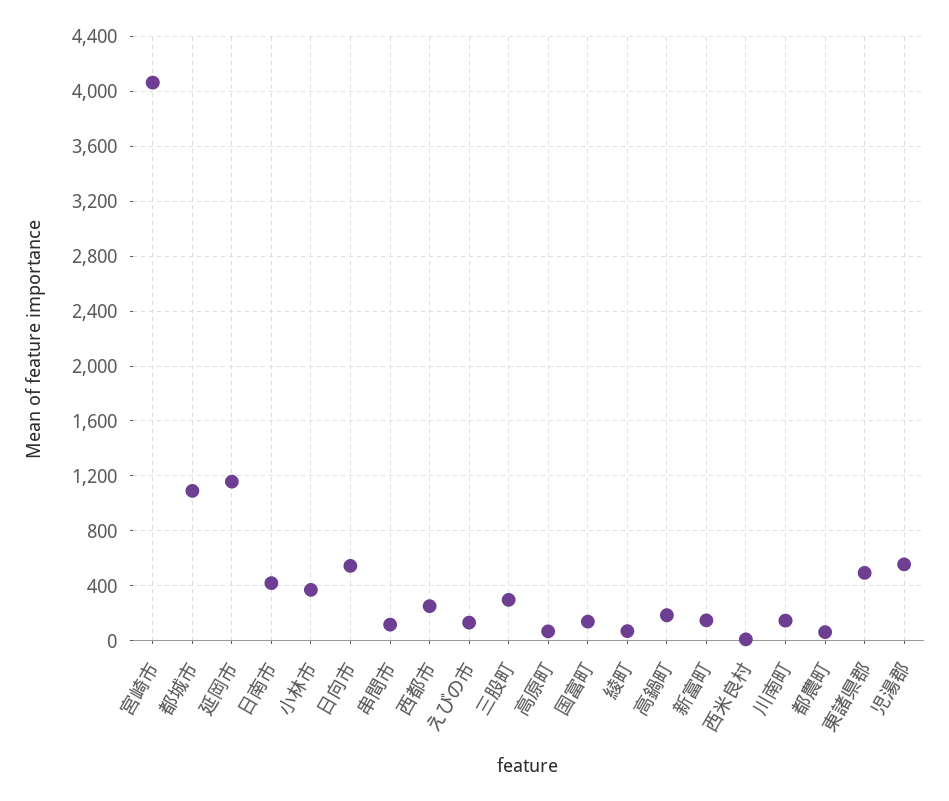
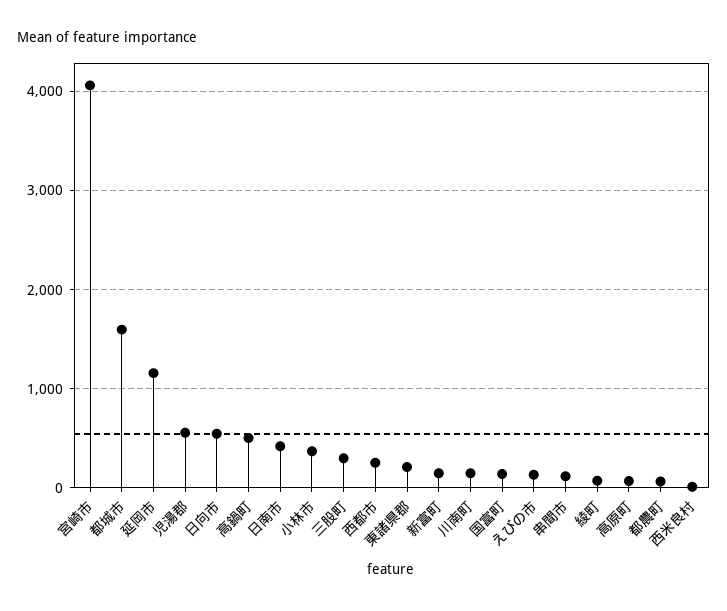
都城市: 1100 -> 1600
高鍋町: 200 -> 500
東諸県郡: 500 -> 200

